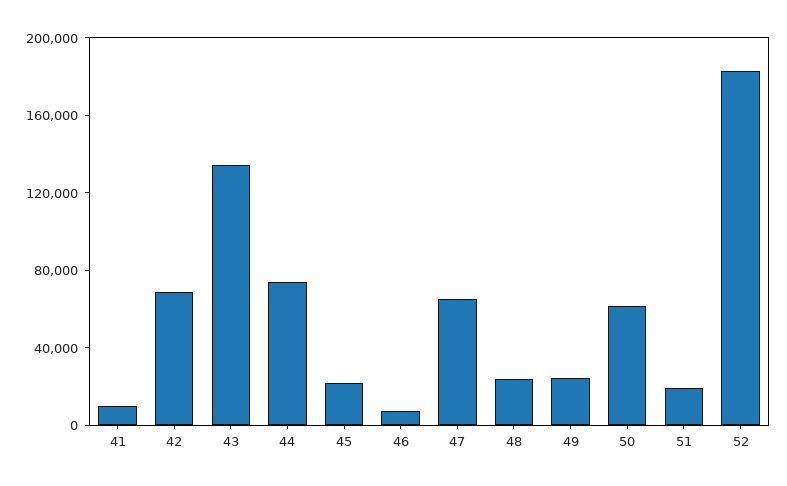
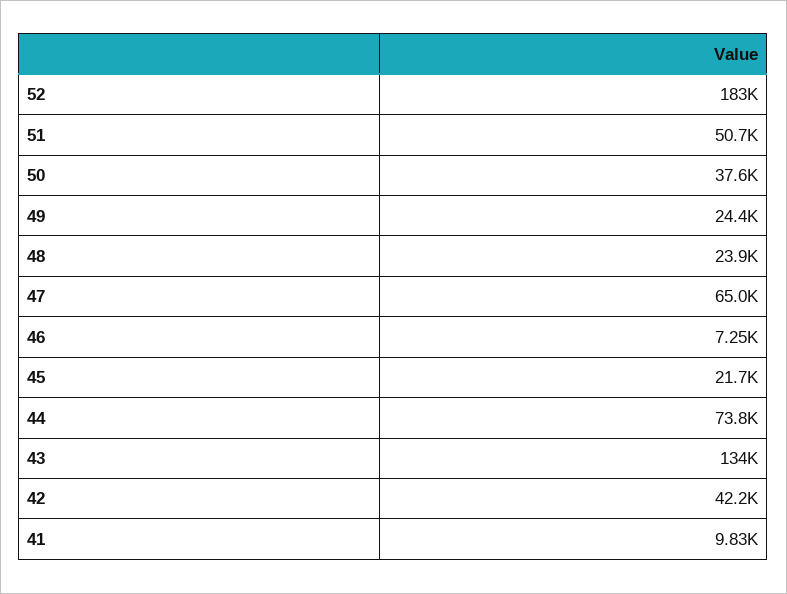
42: 70000 -> 42200
50: 60000 -> 37600
51: 20000 -> 50700

